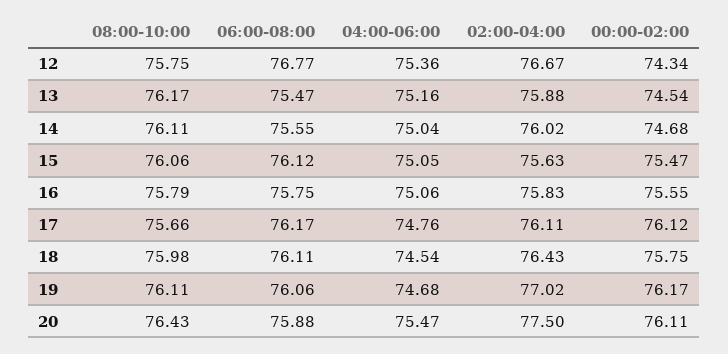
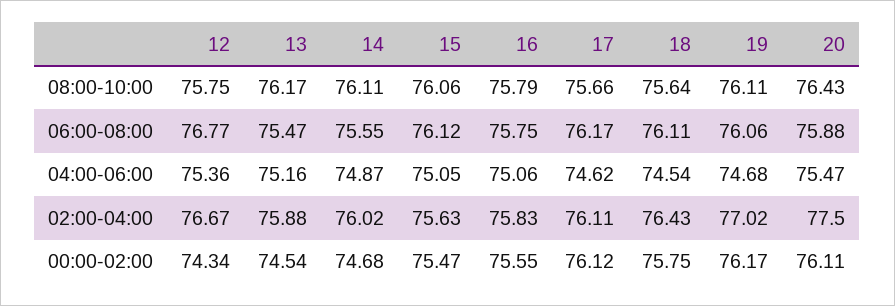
04:00-06:00, 14: 75.04 -> 74.87
04:00-06:00, 17: 74.76 -> 74.62
08:00-10:00, 18: 75.98 -> 75.64

